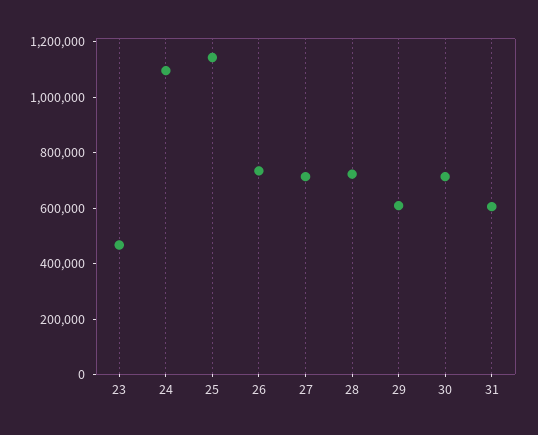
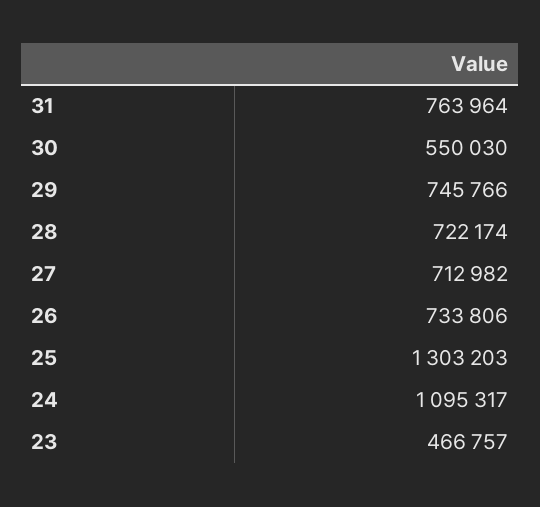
25: 1150000 -> 1303203
29: 600000 -> 745766
30: 700000 -> 550030
31: 600000 -> 763964

